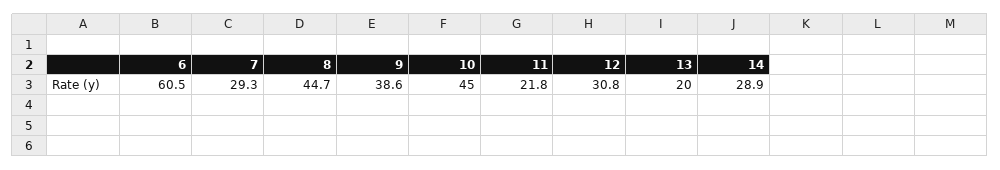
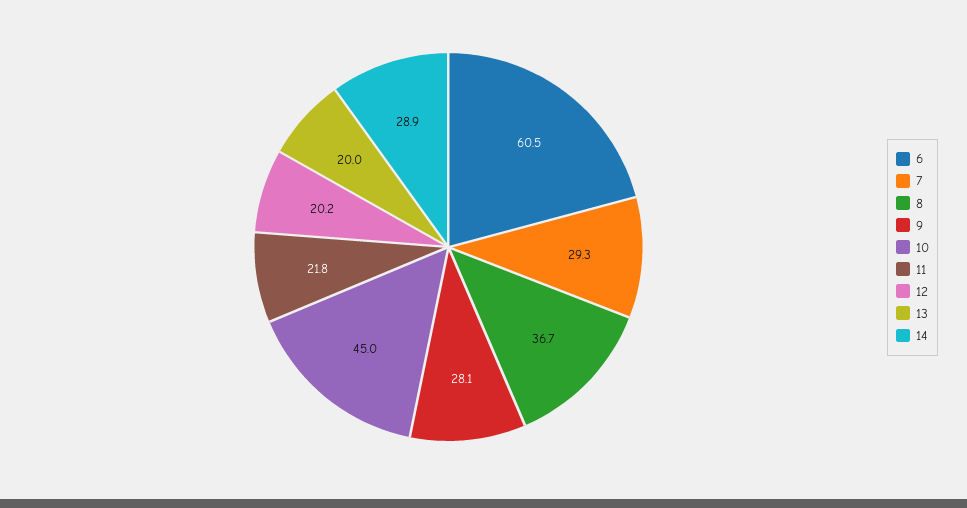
8: 44.7 -> 36.7
9: 38.6 -> 28.1
12: 30.8 -> 20.2

